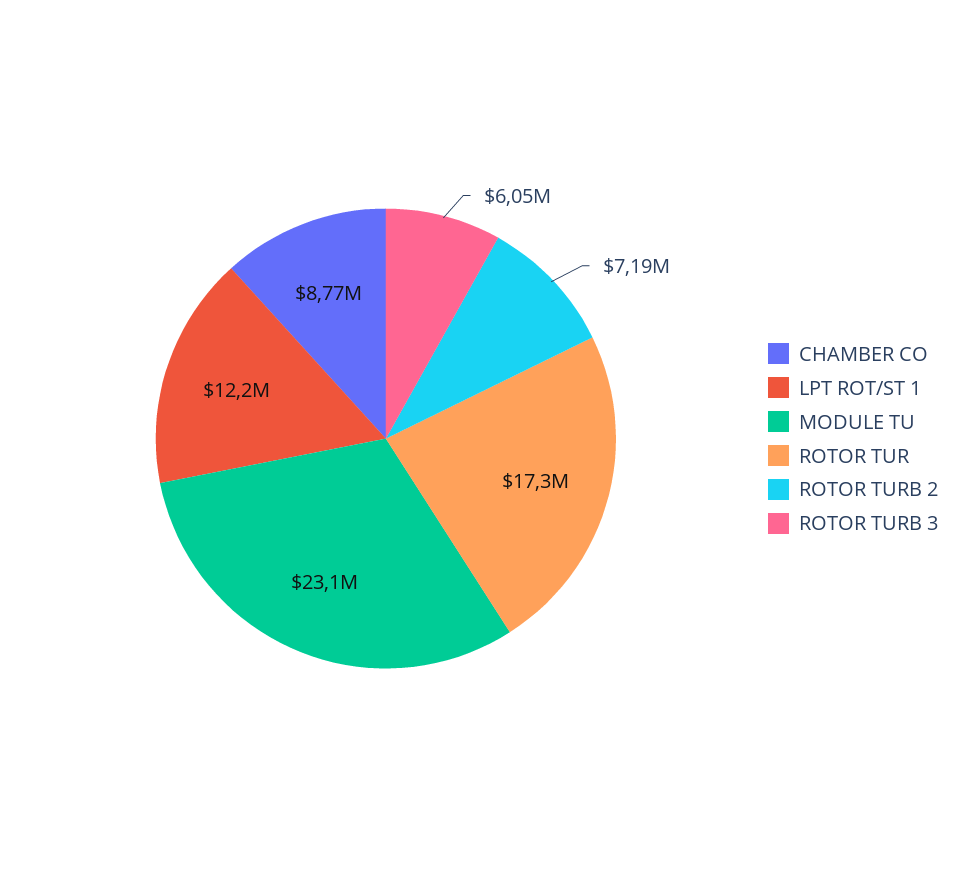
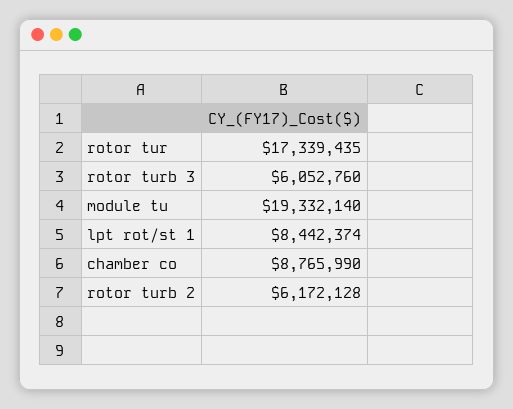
LPT ROT/ST 1: 12200000 -> 8442374
MODULE TU: 23100000 -> 19332140
ROTOR TURB 2: 7190000 -> 6172128

